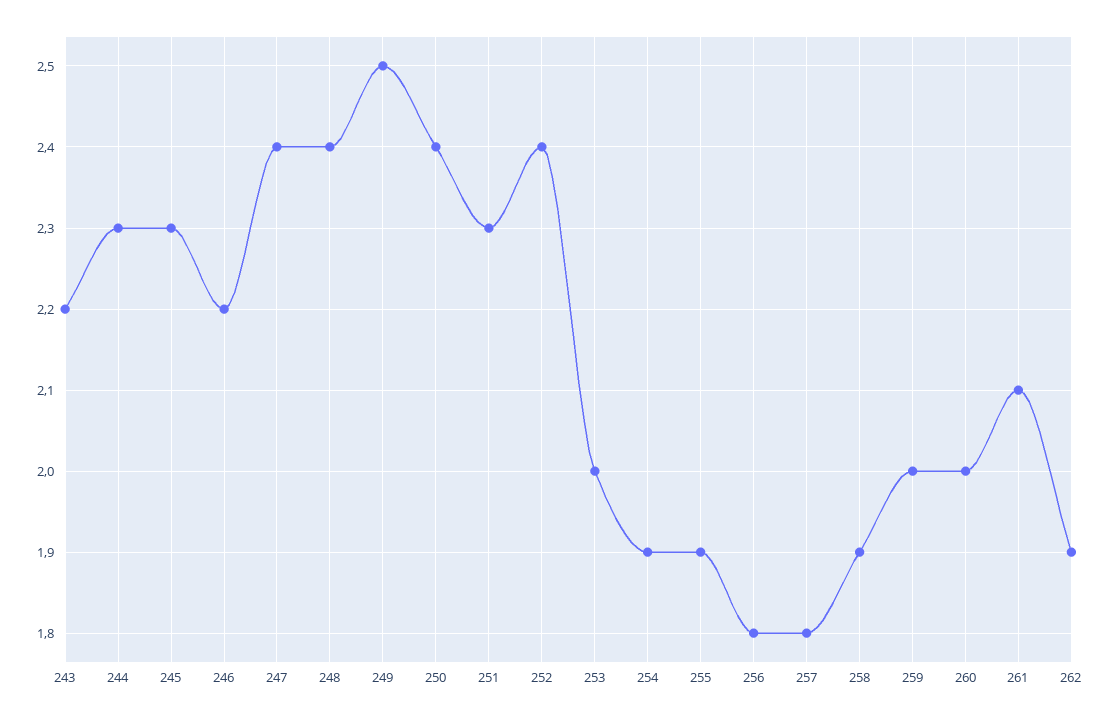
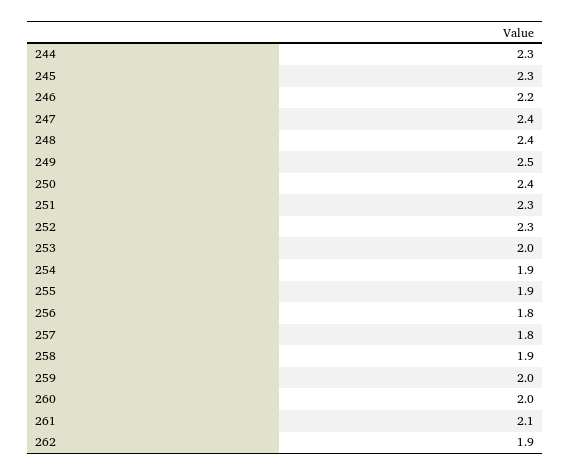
243: 2.2 -> none
252: 2.4 -> 2.3

